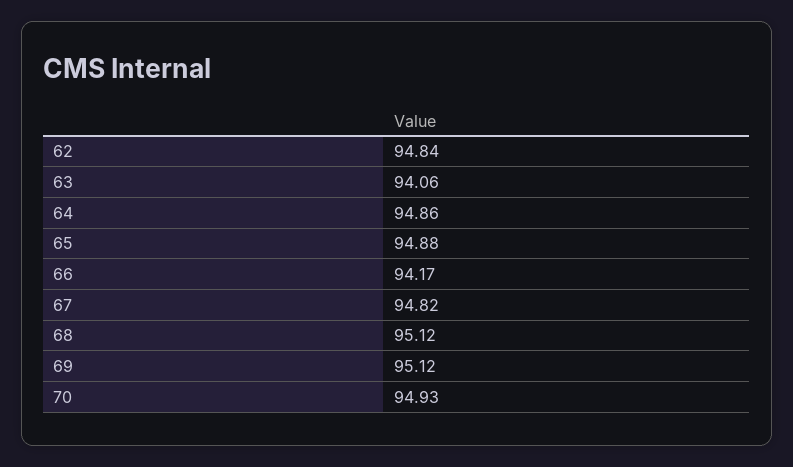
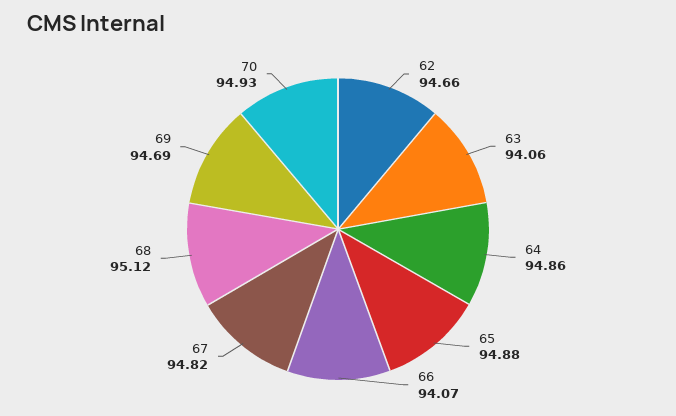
62: 94.84 -> 94.66
66: 94.17 -> 94.07
69: 95.12 -> 94.69

